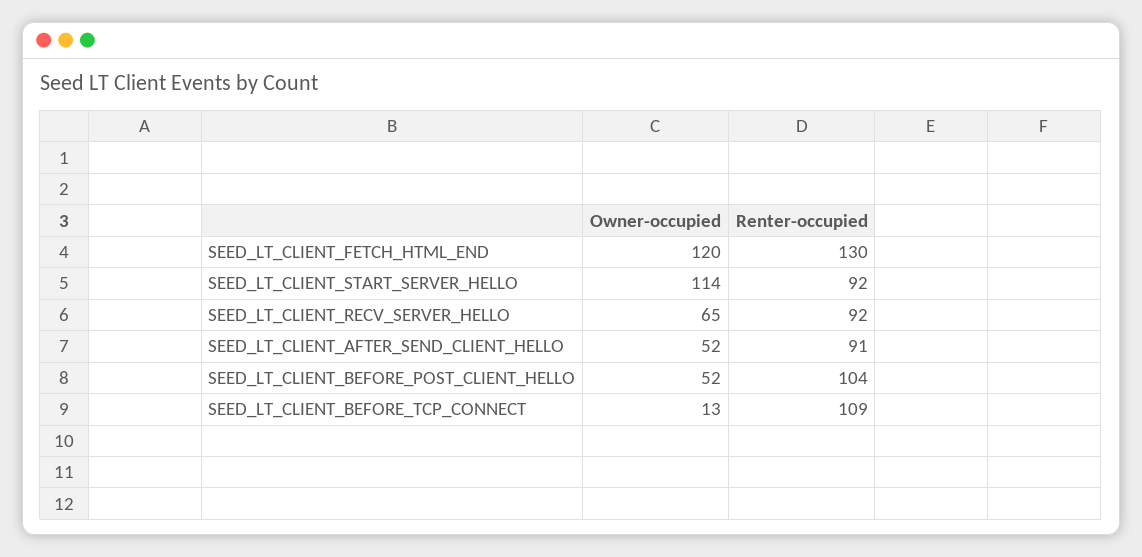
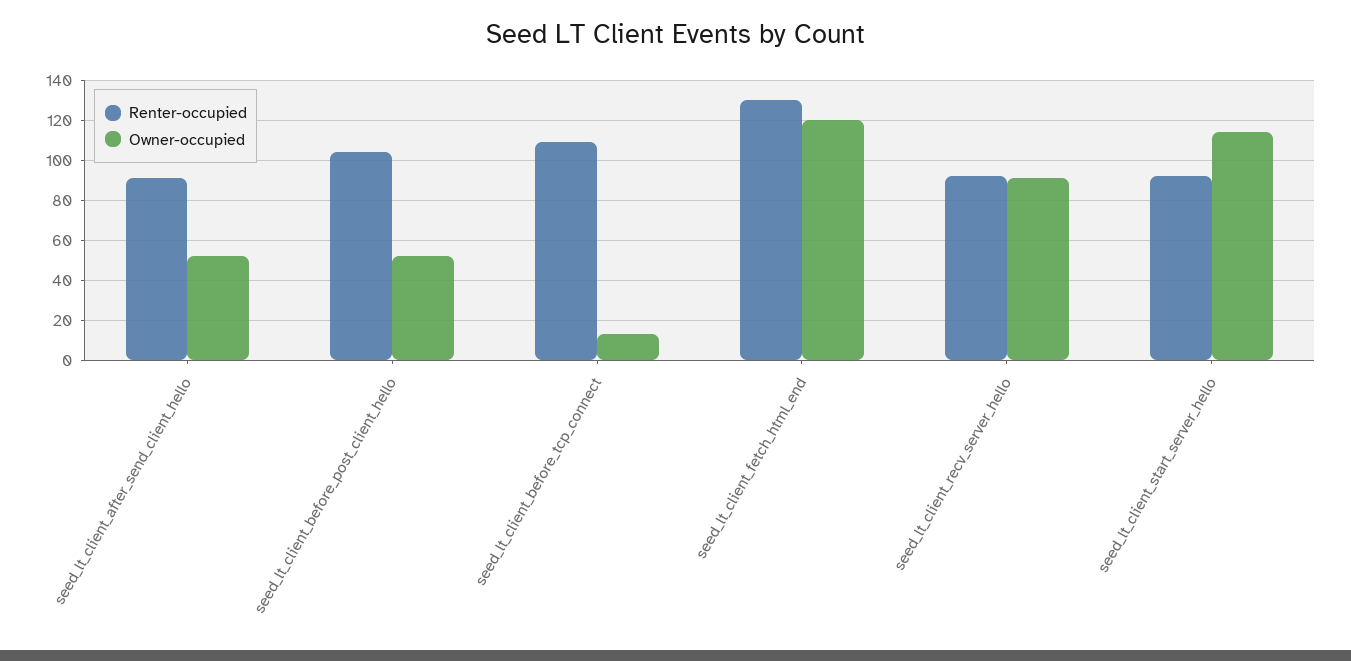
Owner-occupied, SEED_LT_CLIENT_RECV_SERVER_HELLO: 65 -> 90

